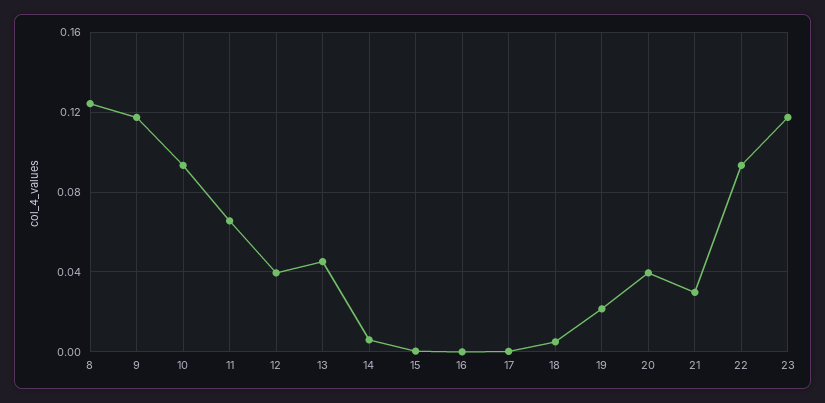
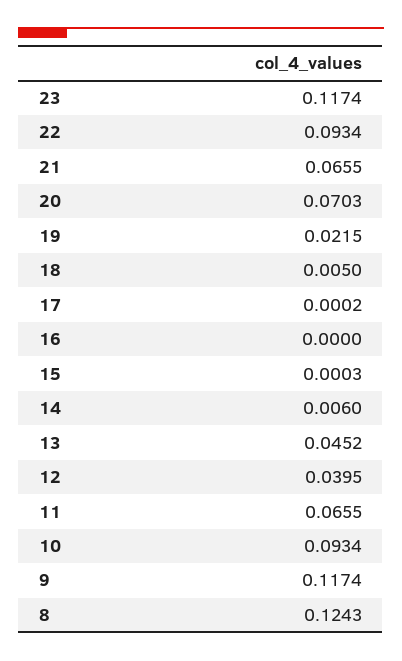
20: 0.04 -> 0.0703
21: 0.03 -> 0.0655

